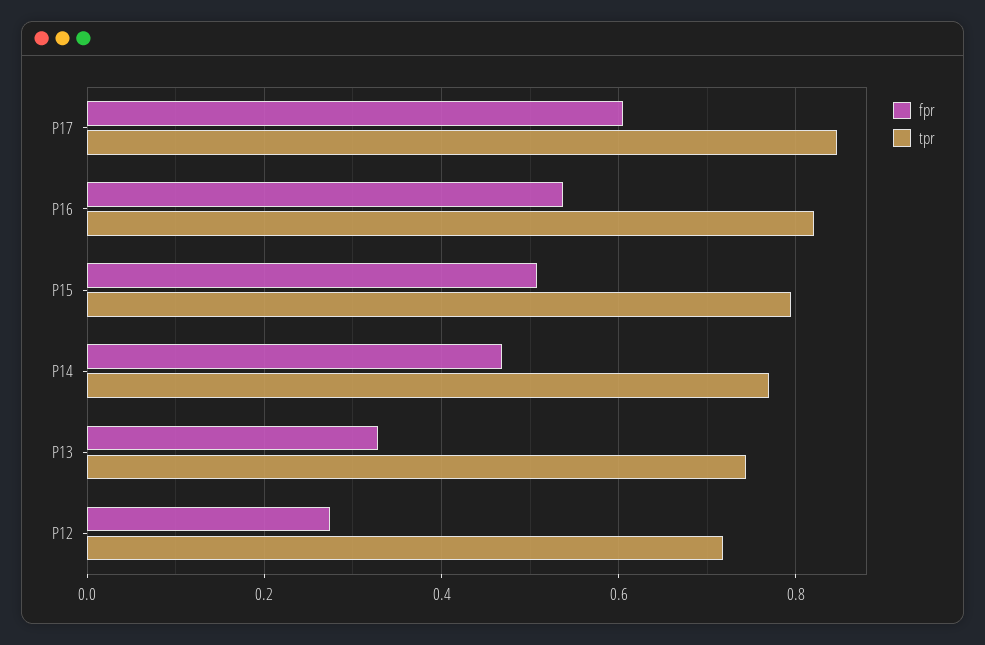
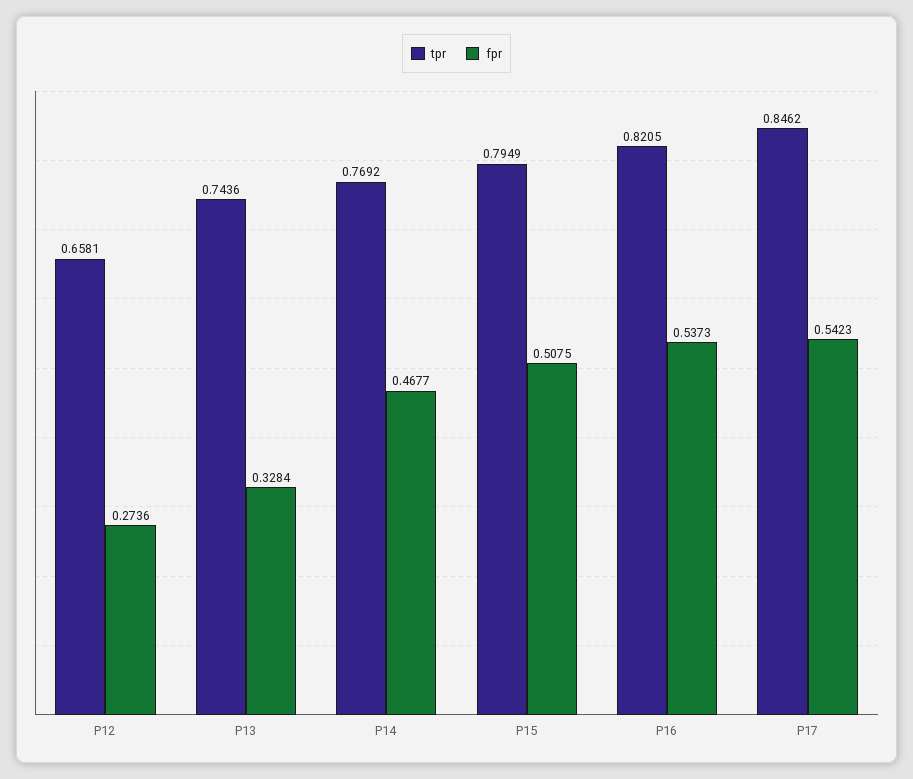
fpr, P17: 0.6 -> 0.5423
tpr, P12: 0.72 -> 0.6581

